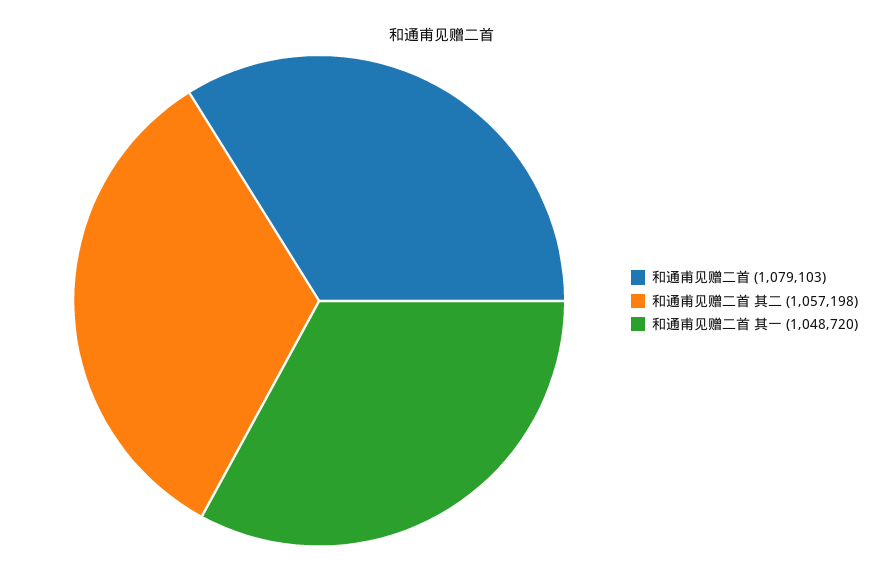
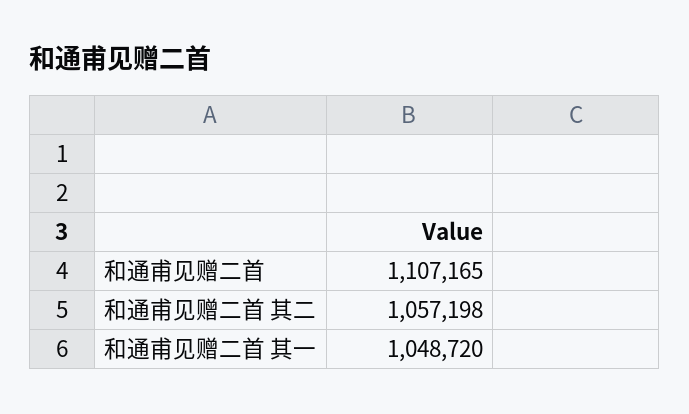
和通甫见赠二首: 1079103 -> 1107165

